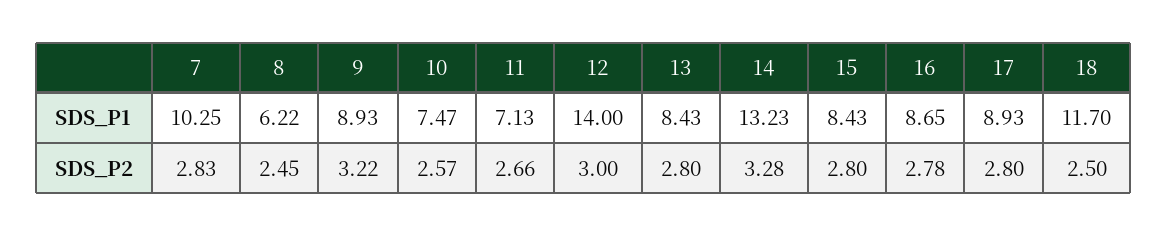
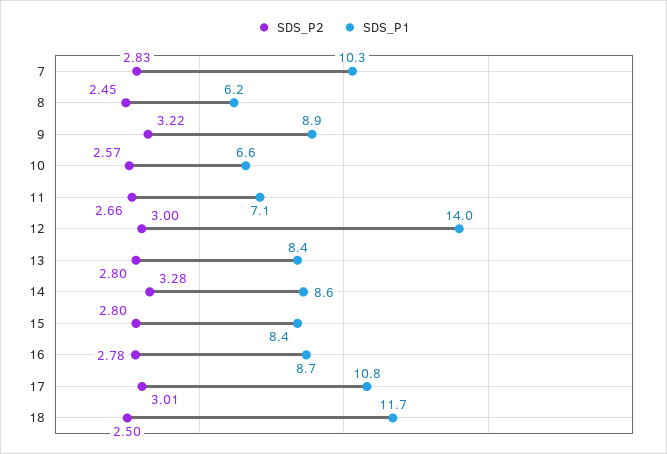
SDS_P1, 10: 7.47 -> 6.6
SDS_P1, 14: 13.23 -> 8.6
SDS_P1, 17: 8.93 -> 10.8
SDS_P2, 17: 2.8 -> 3.01

